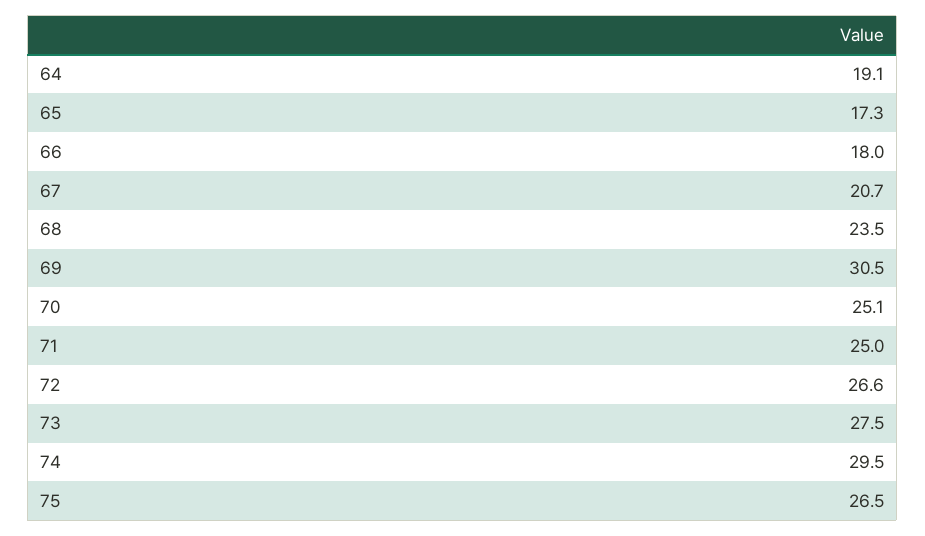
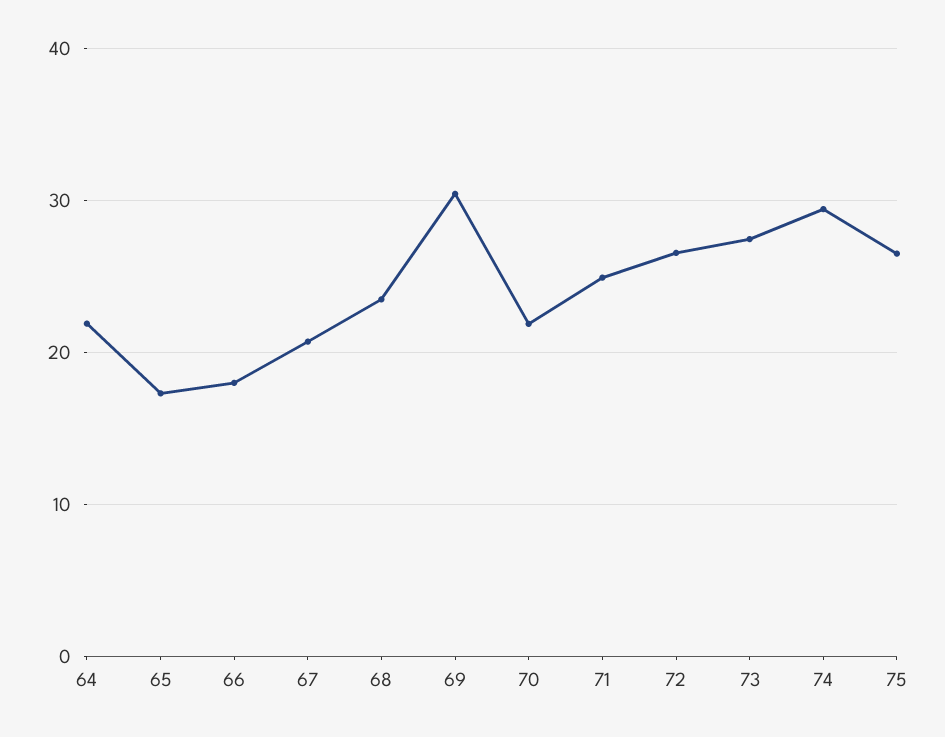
64: 19.1 -> 22
70: 25.1 -> 22

